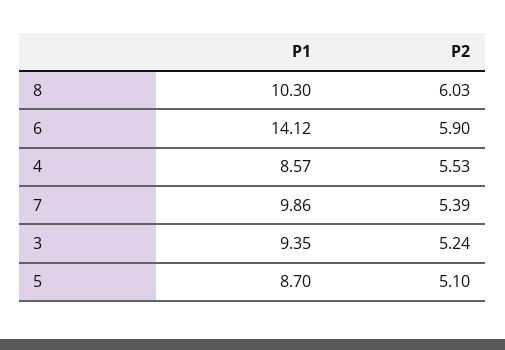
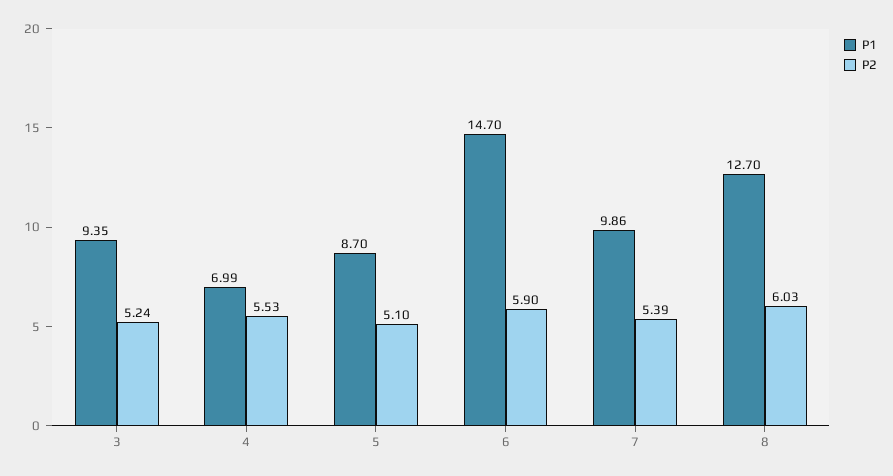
P1, 8: 10.3 -> 12.7
P1, 6: 14.12 -> 14.7
P1, 4: 8.57 -> 6.99

